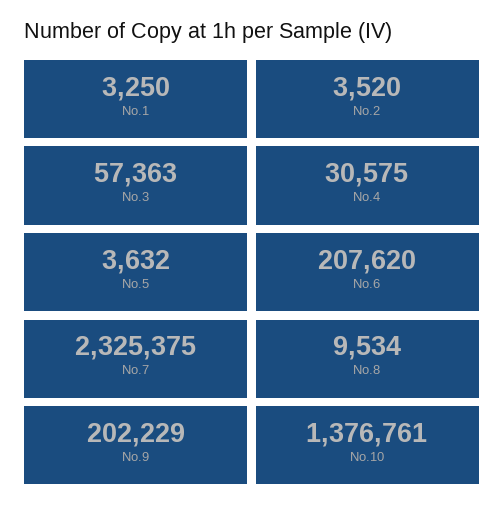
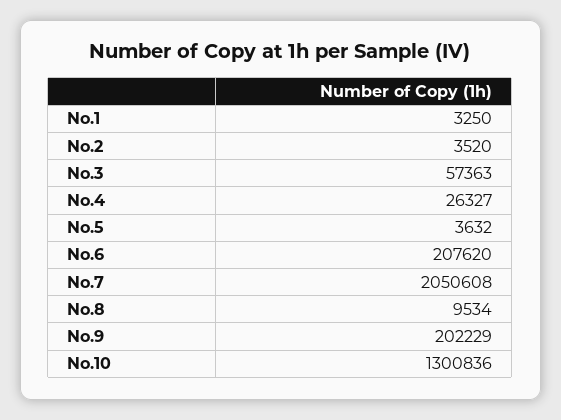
No.4: 30575 -> 26327
No.7: 2325375 -> 2050608
No.10: 1376761 -> 1300836

